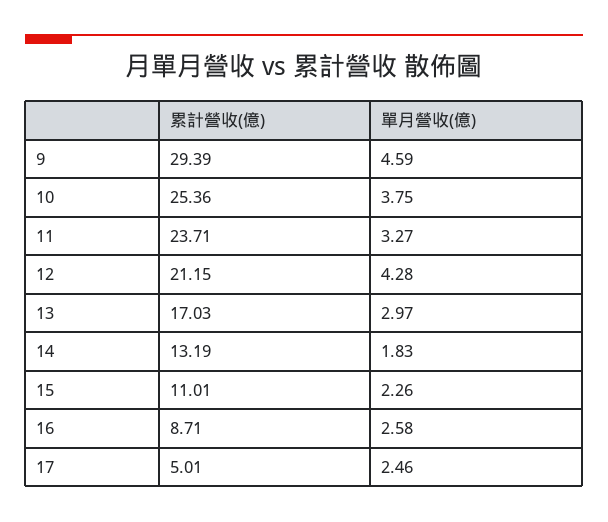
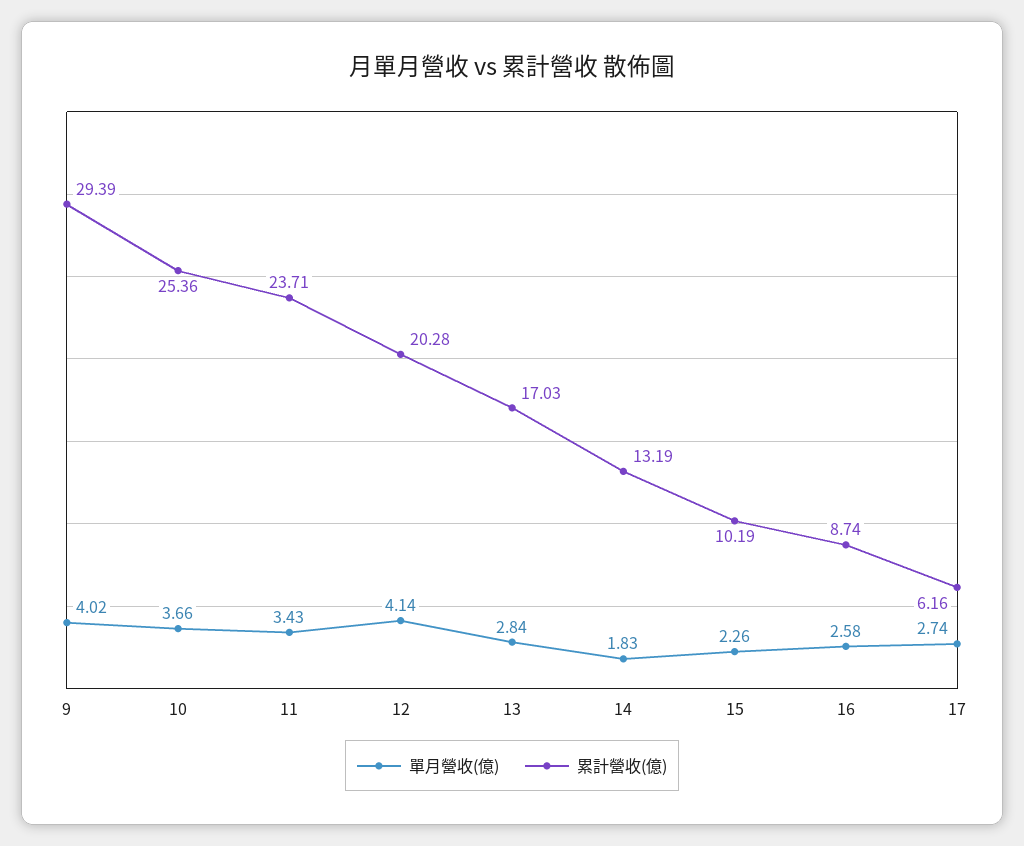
單月營收(億), 9: 4.59 -> 4.02
單月營收(億), 10: 3.75 -> 3.66
單月營收(億), 11: 3.27 -> 3.43
累計營收(億), 12: 21.15 -> 20.28
單月營收(億), 12: 4.28 -> 4.14
單月營收(億), 13: 2.97 -> 2.84
累計營收(億), 15: 11.01 -> 10.19
累計營收(億), 16: 8.71 -> 8.74
累計營收(億), 17: 5.01 -> 6.16
單月營收(億), 17: 2.46 -> 2.74

